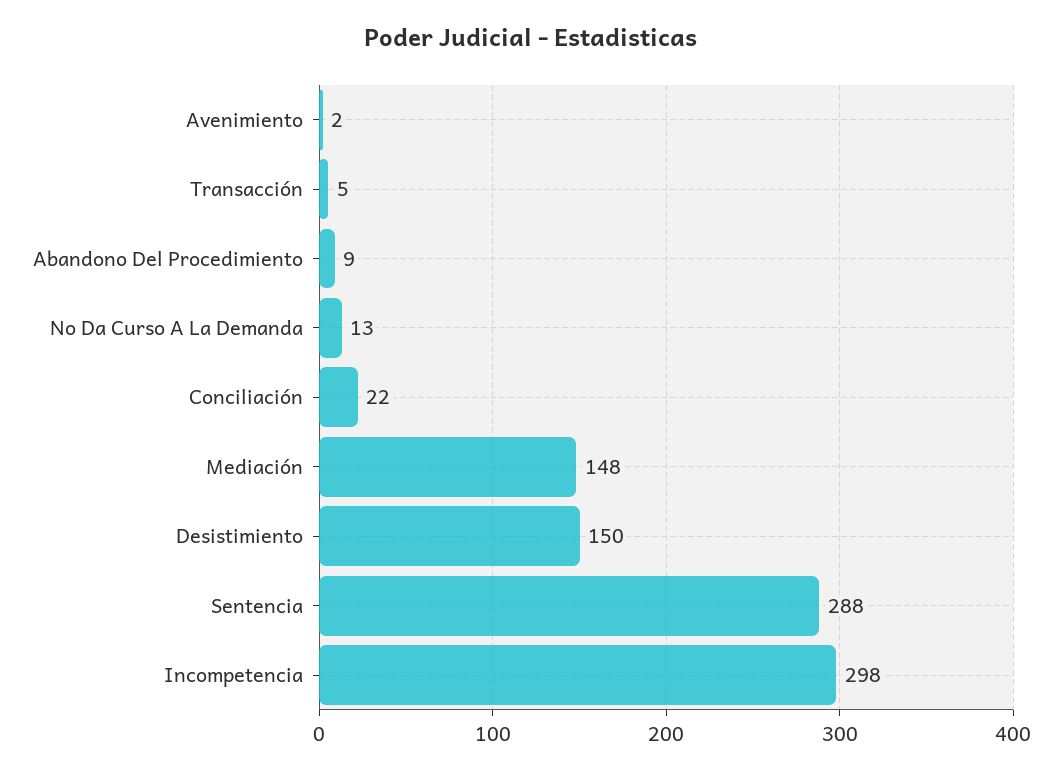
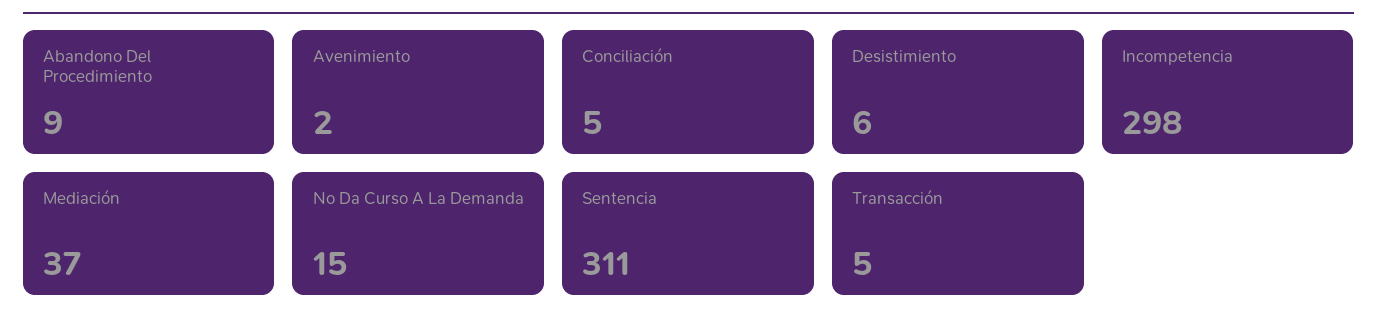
No Da Curso A La Demanda: 13 -> 15
Conciliación: 22 -> 5
Mediación: 148 -> 37
Desistimiento: 150 -> 6
Sentencia: 288 -> 311

